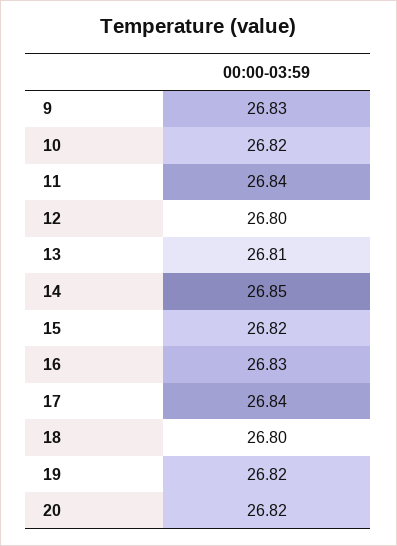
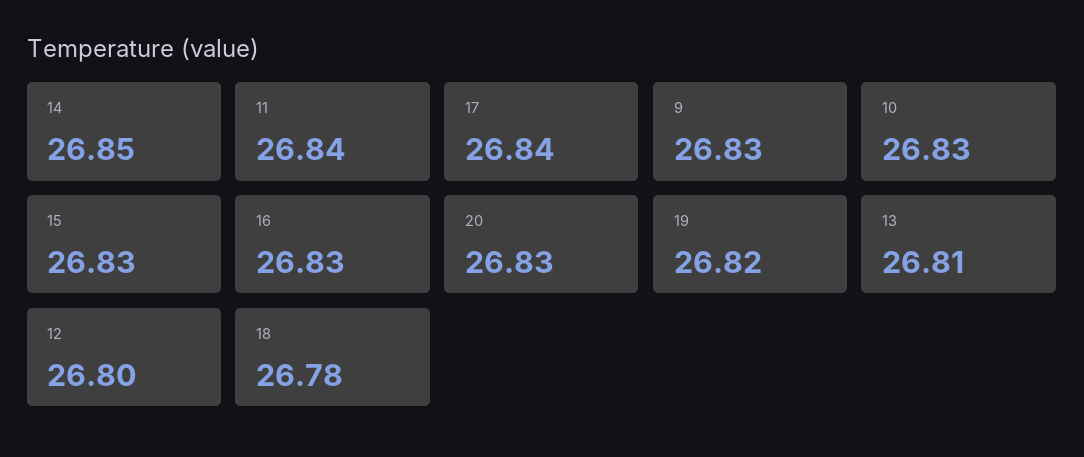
10: 26.82 -> 26.83
15: 26.82 -> 26.83
18: 26.8 -> 26.78
20: 26.82 -> 26.83

